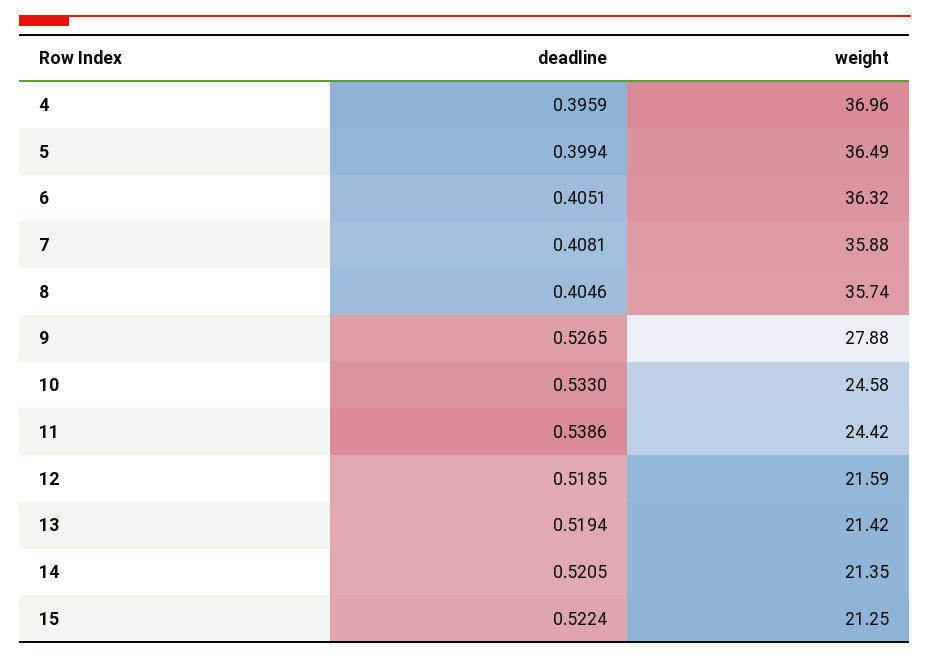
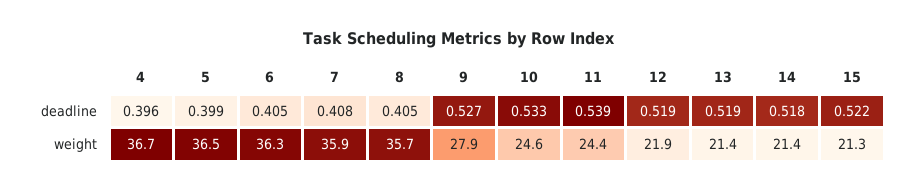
weight, 4: 36.96 -> 36.7
weight, 12: 21.59 -> 21.9
deadline, 14: 0.5205 -> 0.518

